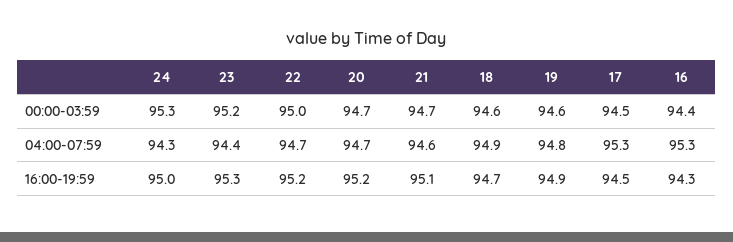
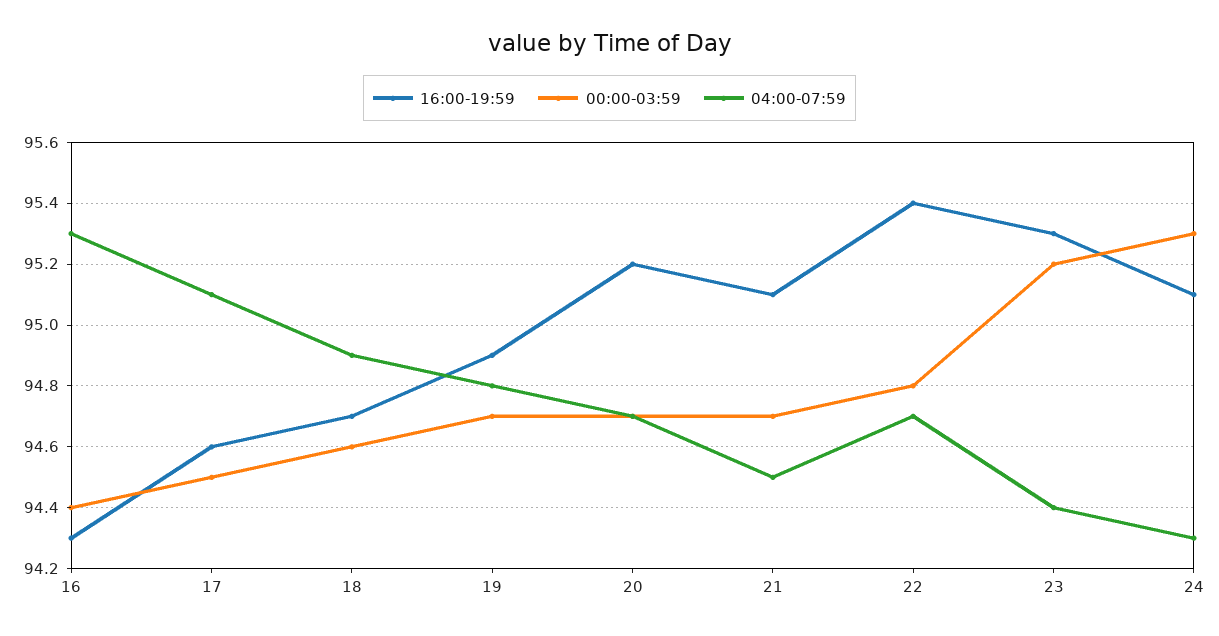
00:00-03:59, 22: 95 -> 94.8
00:00-03:59, 19: 94.6 -> 94.7
04:00-07:59, 21: 94.6 -> 94.5
04:00-07:59, 17: 95.3 -> 95.1
16:00-19:59, 24: 95 -> 95.1
16:00-19:59, 22: 95.2 -> 95.4
16:00-19:59, 17: 94.5 -> 94.6

